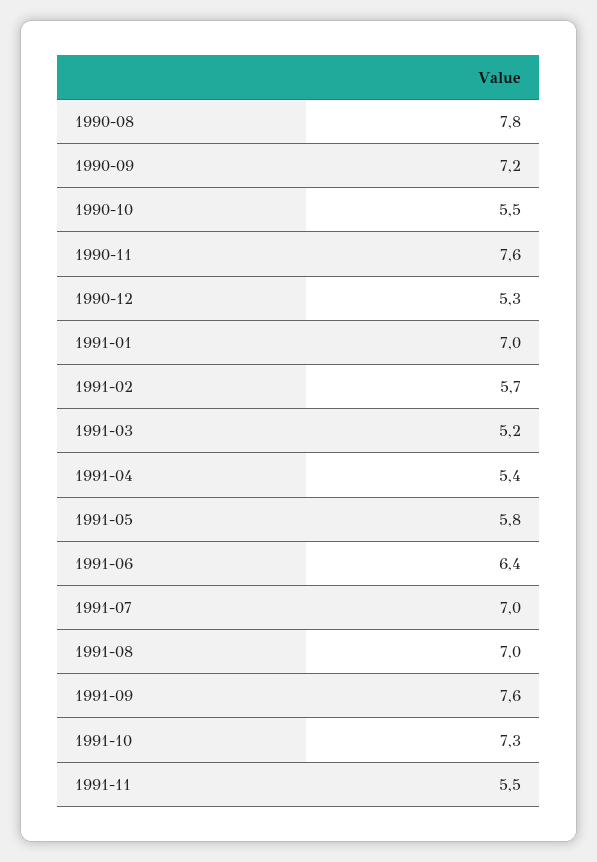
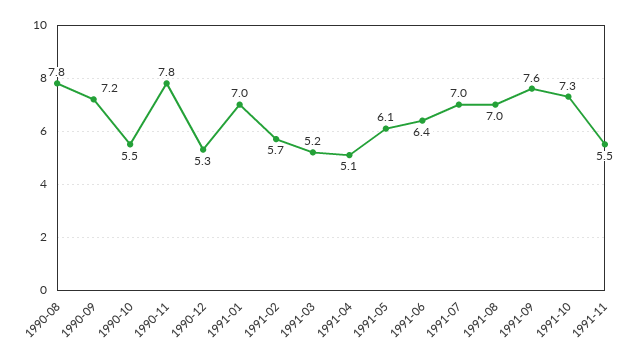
1990-11: 7.6 -> 7.8
1991-04: 5.4 -> 5.1
1991-05: 5.8 -> 6.1

